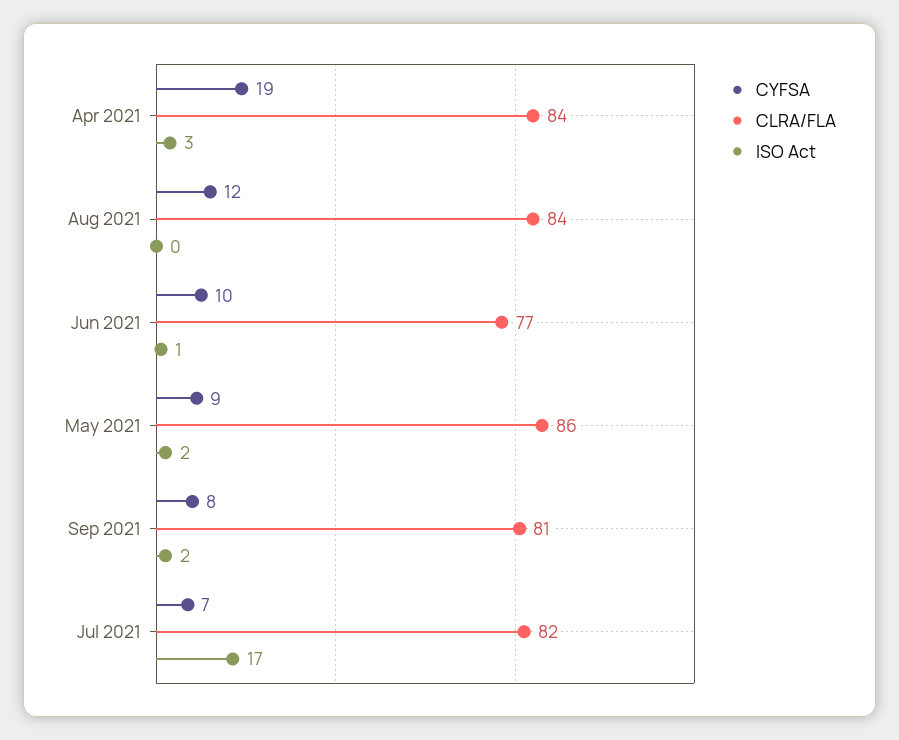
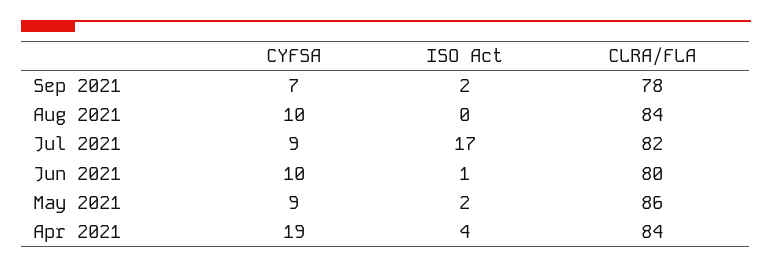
ISO Act, Apr 2021: 3 -> 4
CYFSA, Aug 2021: 12 -> 10
CLRA/FLA, Jun 2021: 77 -> 80
CYFSA, Sep 2021: 8 -> 7
CLRA/FLA, Sep 2021: 81 -> 78
CYFSA, Jul 2021: 7 -> 9

